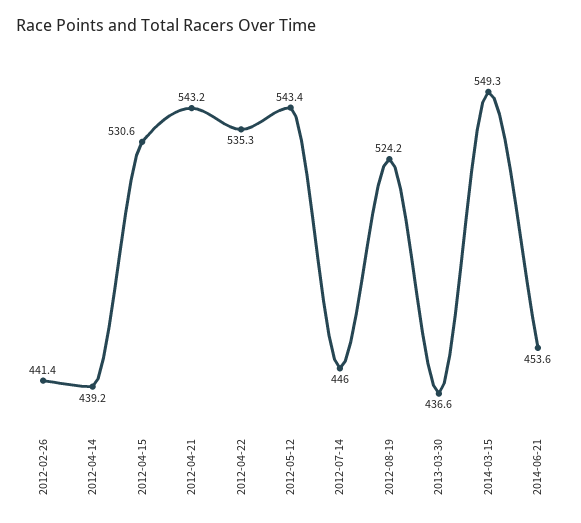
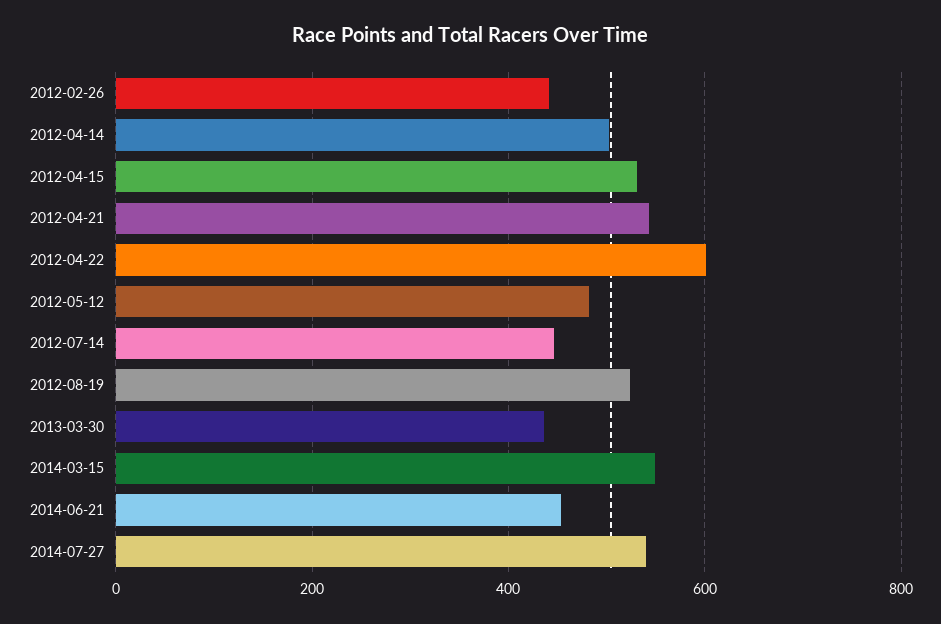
2012-04-14: 439.2 -> 500
2012-04-22: 535.3 -> 600
2012-05-12: 543.4 -> 480
2014-07-27: none -> 540

